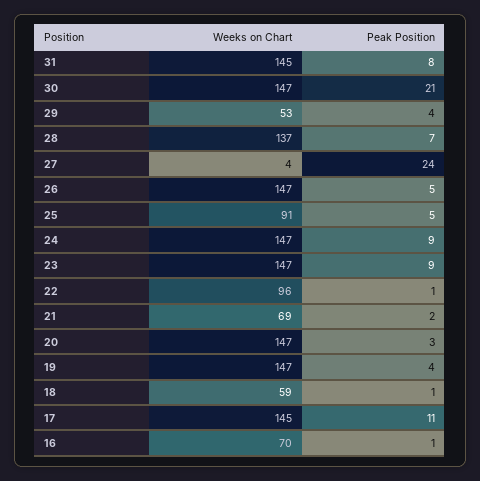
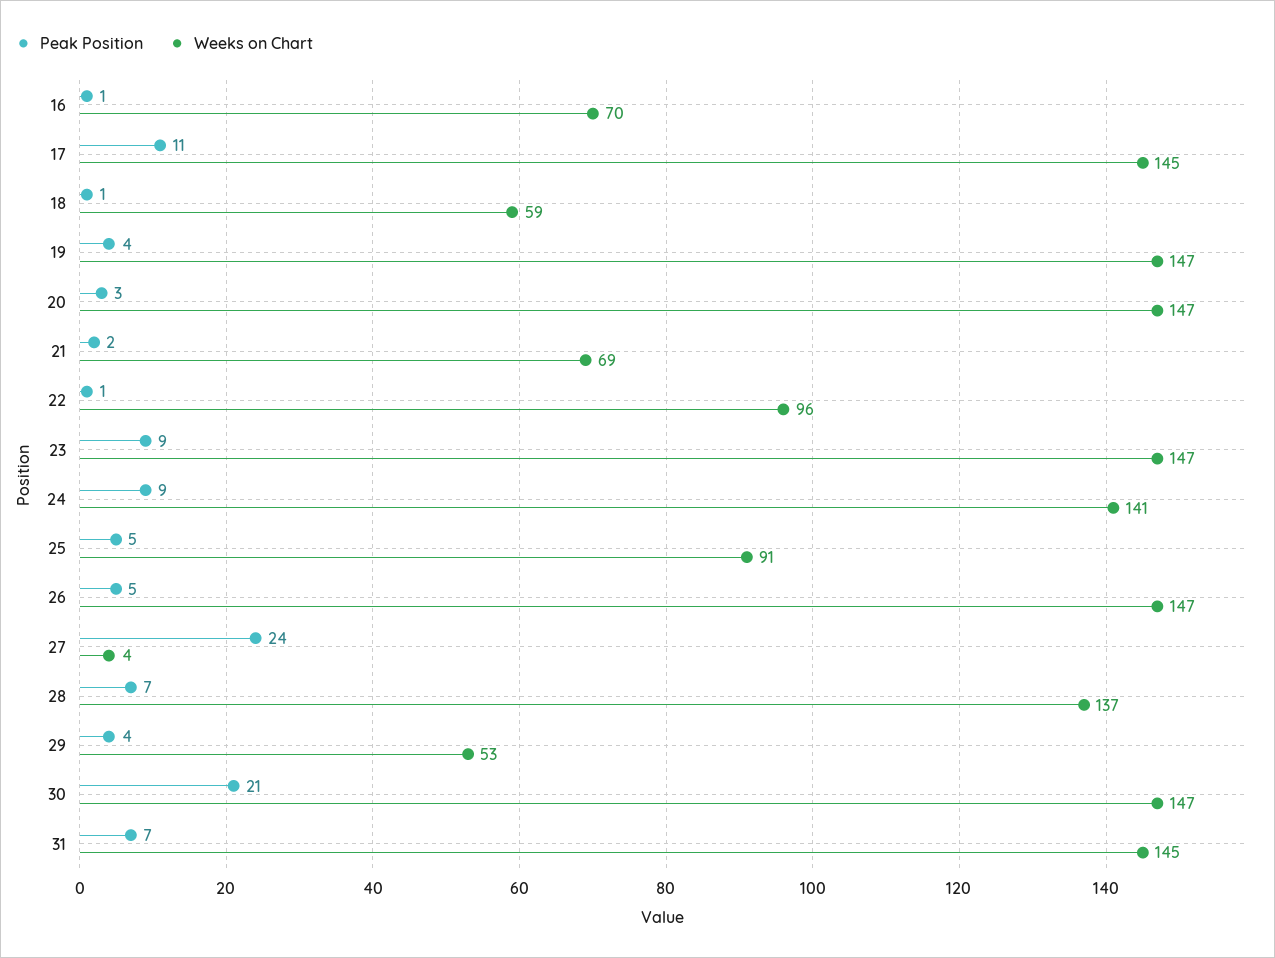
Peak Position, 31: 8 -> 7
Weeks on Chart, 24: 147 -> 141

